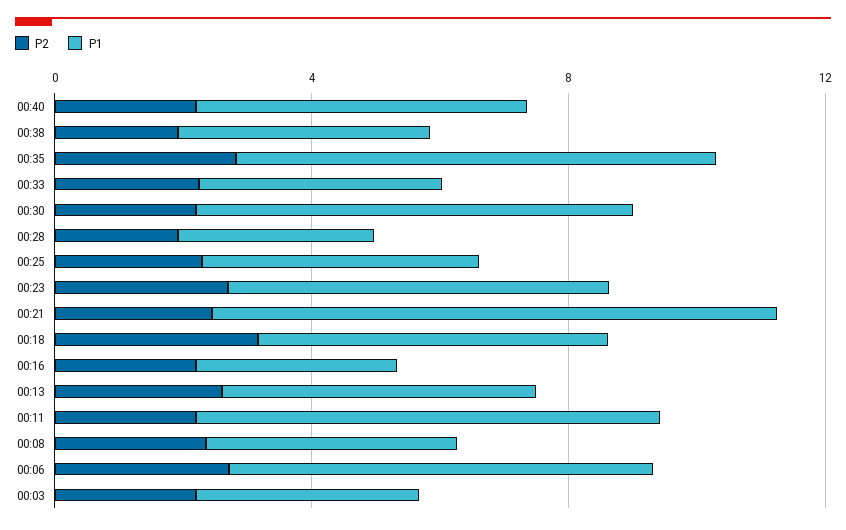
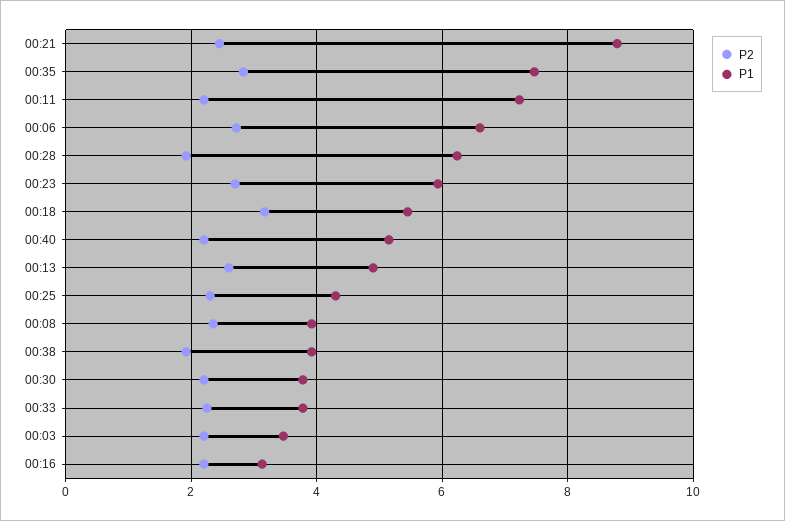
P1, 00:30: 7 -> 3.8
P1, 00:28: 3 -> 6.2

